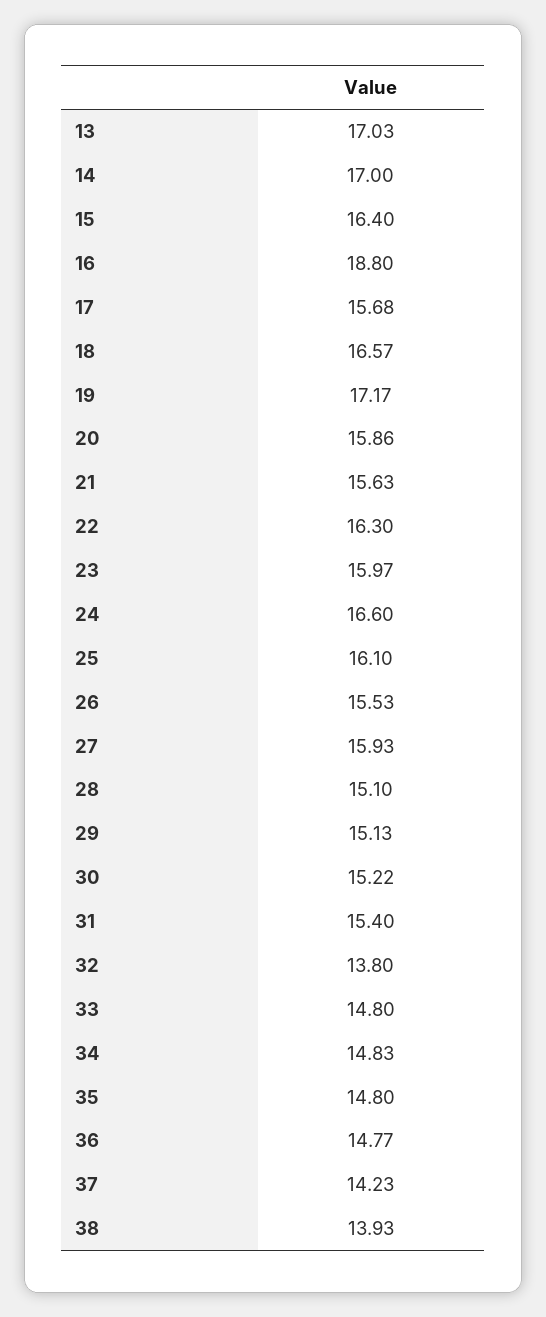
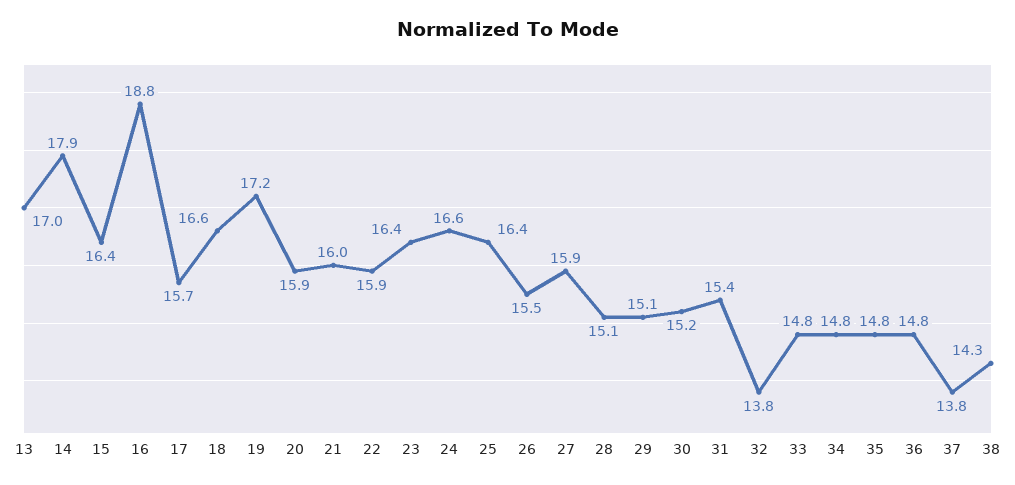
14: 17 -> 17.9
21: 15.63 -> 16
22: 16.3 -> 15.9
23: 15.97 -> 16.4
25: 16.1 -> 16.4
37: 14.23 -> 13.8
38: 13.93 -> 14.3

